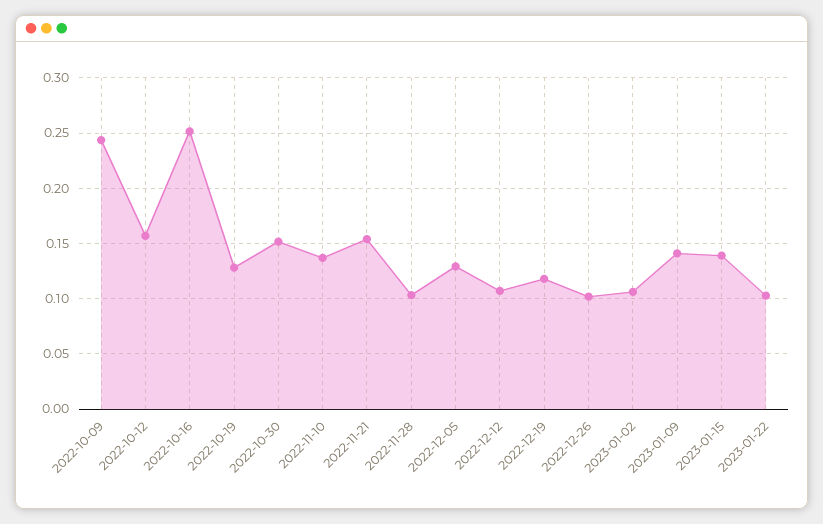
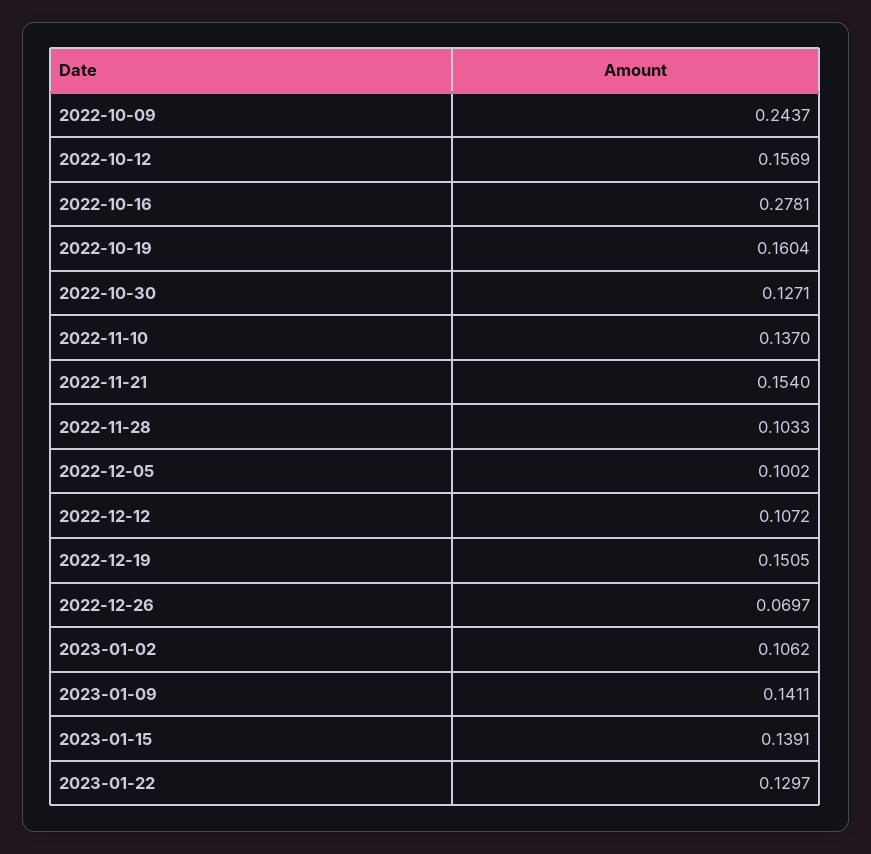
2022-10-16: 0.25 -> 0.2781
2022-10-19: 0.13 -> 0.1604
2022-10-30: 0.15 -> 0.1271
2022-12-05: 0.13 -> 0.1002
2022-12-19: 0.12 -> 0.1505
2022-12-26: 0.1 -> 0.0697
2023-01-22: 0.1 -> 0.1297

